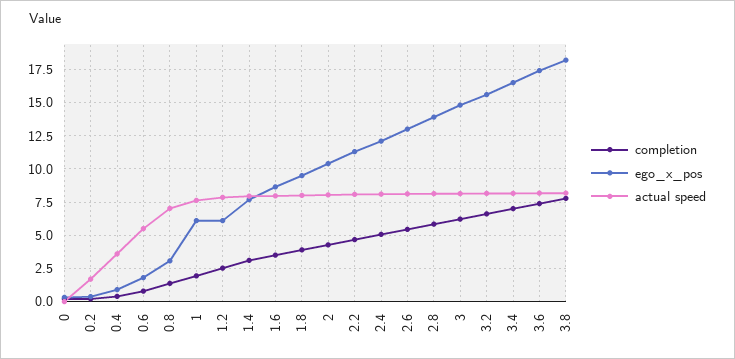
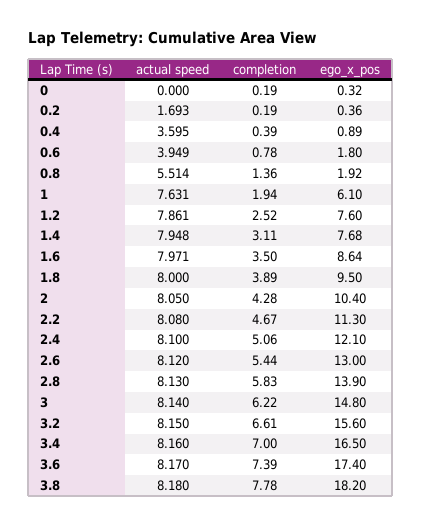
actual speed, 0.6: 5.5 -> 3.949
ego_x_pos, 0.8: 3 -> 1.92
actual speed, 0.8: 7 -> 5.514
ego_x_pos, 1.2: 6 -> 7.6

